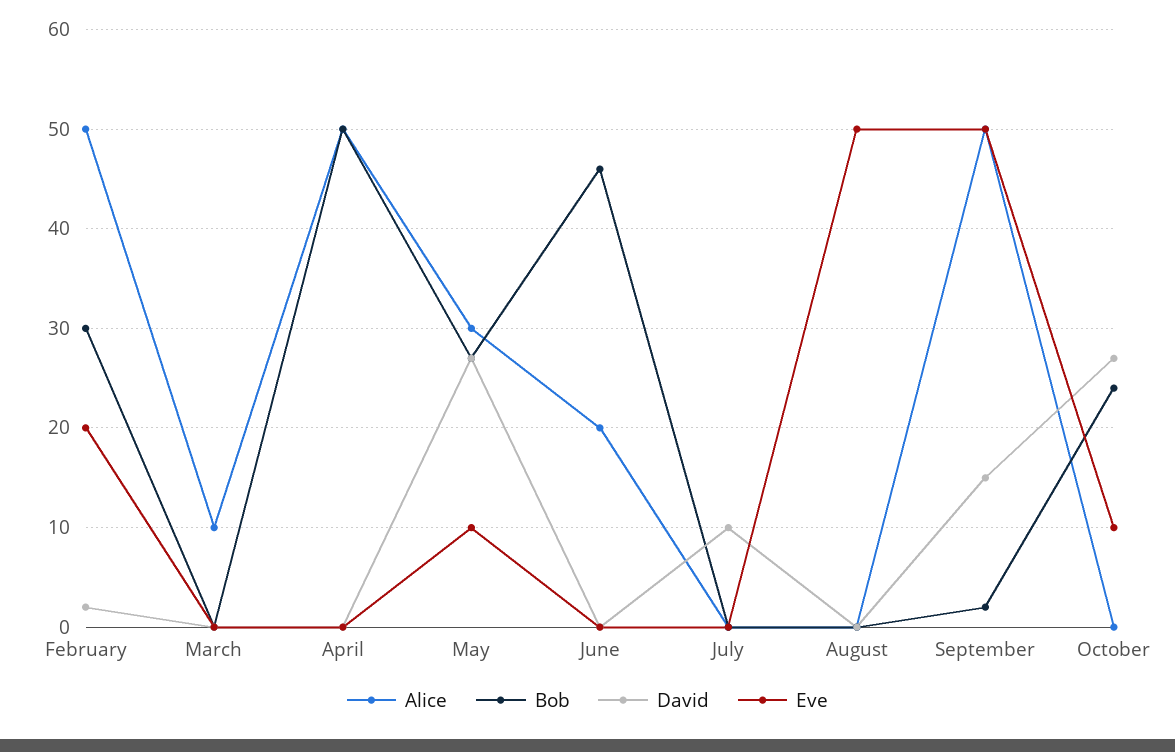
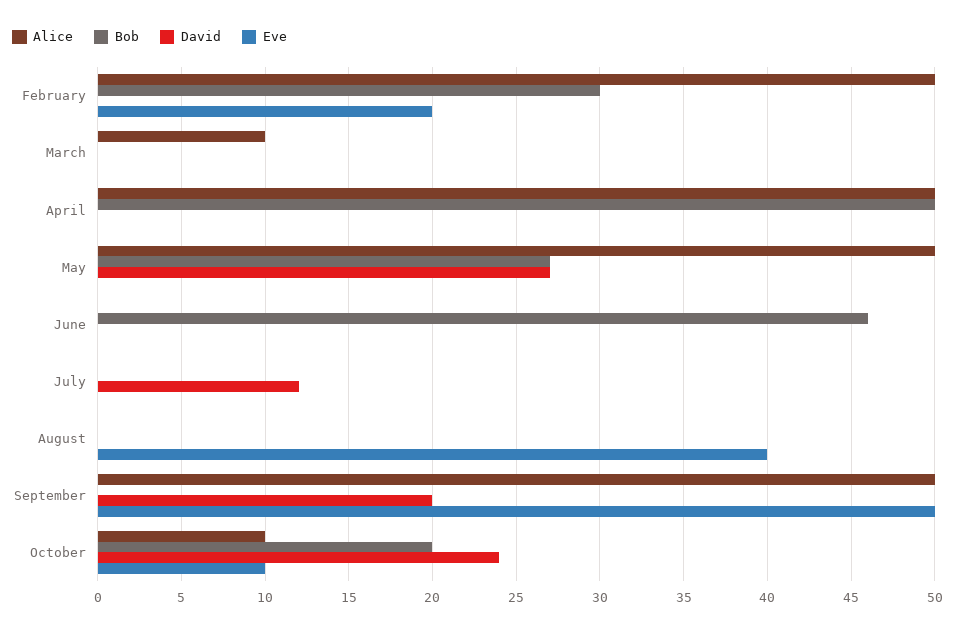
David, February: 2 -> 0
Alice, May: 30 -> 50
Eve, May: 10 -> 0
Alice, June: 20 -> 0
David, July: 10 -> 12
Eve, August: 50 -> 40
Bob, September: 2 -> 0
David, September: 15 -> 20
Alice, October: 0 -> 10
Bob, October: 24 -> 20
David, October: 27 -> 24

